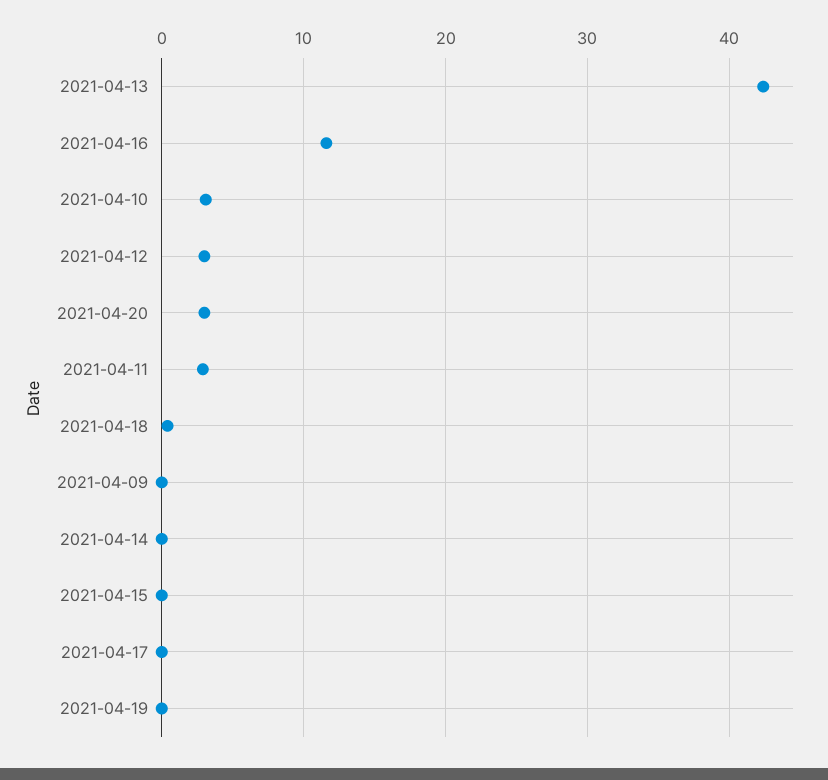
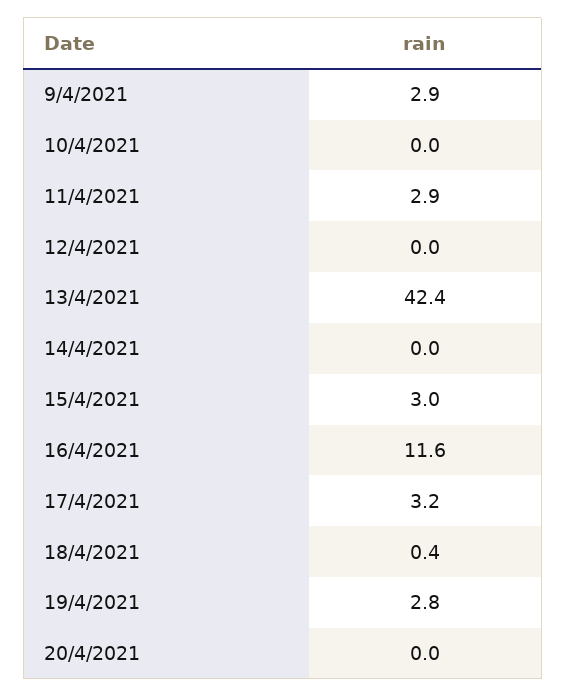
2021-04-10: 3 -> 0
2021-04-12: 3 -> 0
2021-04-20: 3 -> 0
2021-04-09: 0 -> 2.9
2021-04-15: 0 -> 3
2021-04-17: 0 -> 3.2
2021-04-19: 0 -> 2.8

